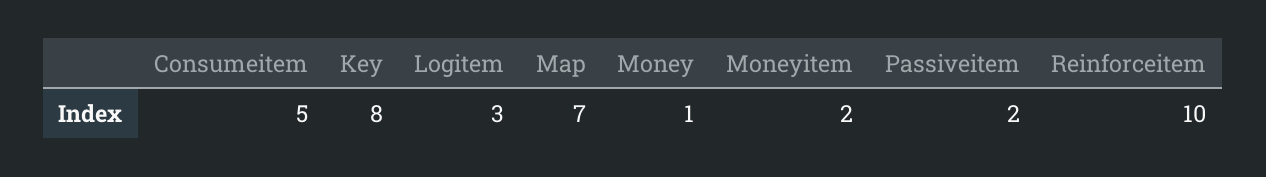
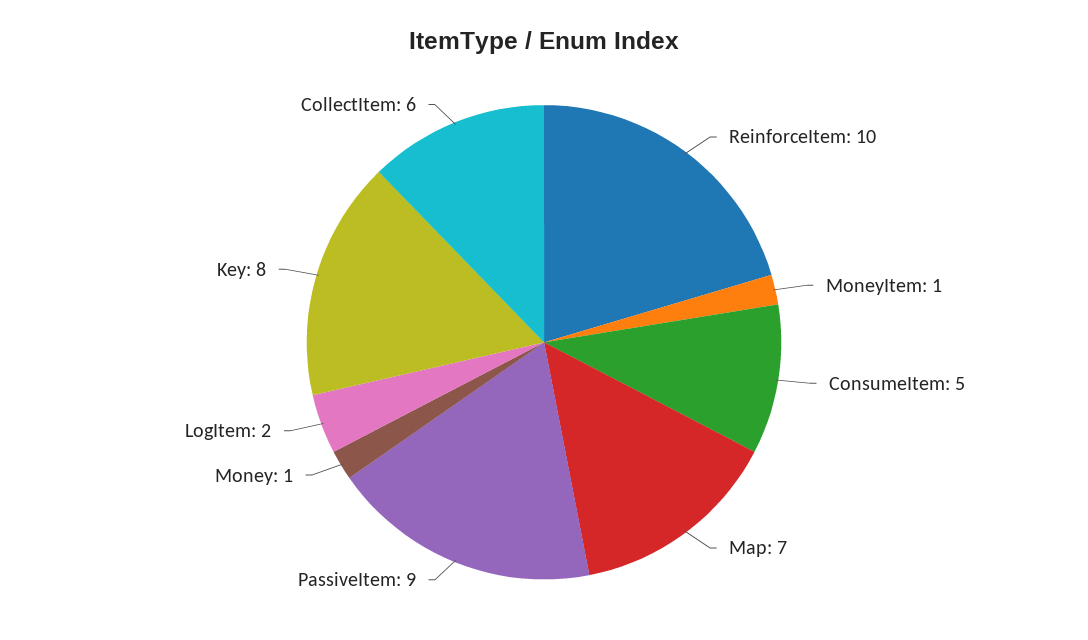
Logitem: 3 -> 2
Moneyitem: 2 -> 1
Passiveitem: 2 -> 9
CollectItem: none -> 6

